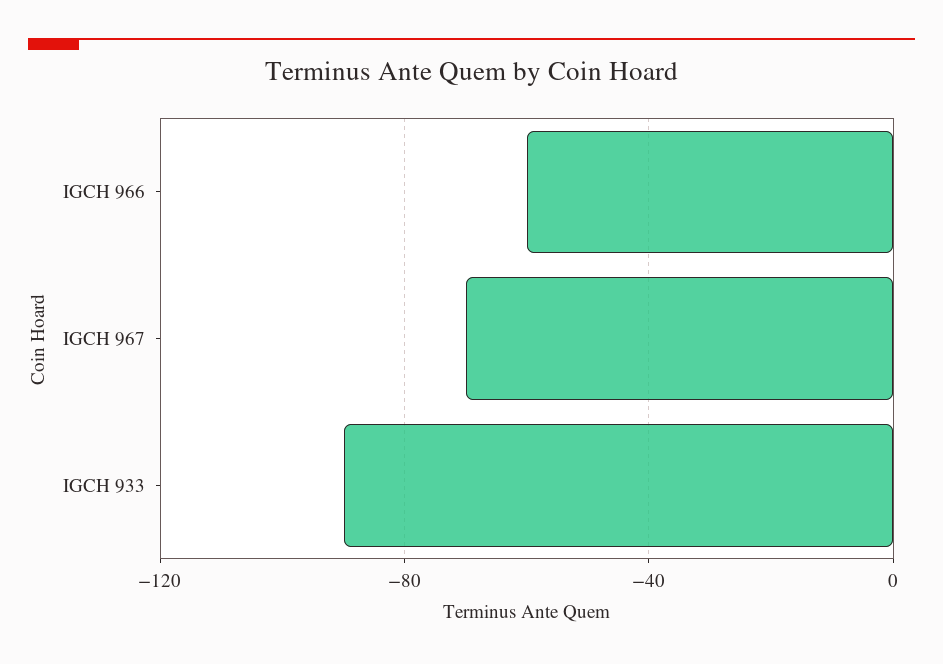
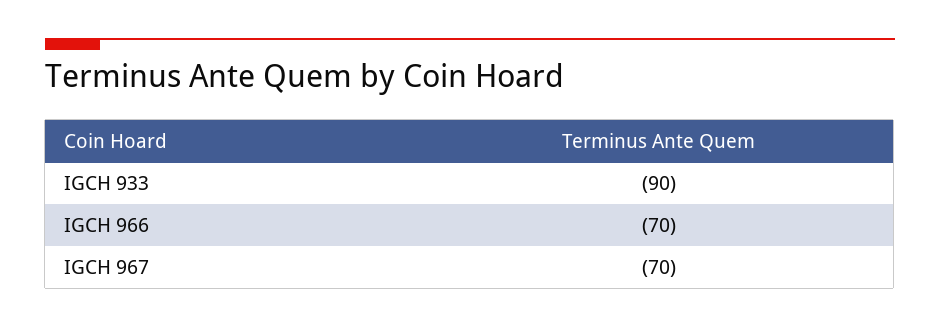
IGCH 966: -60 -> -70

